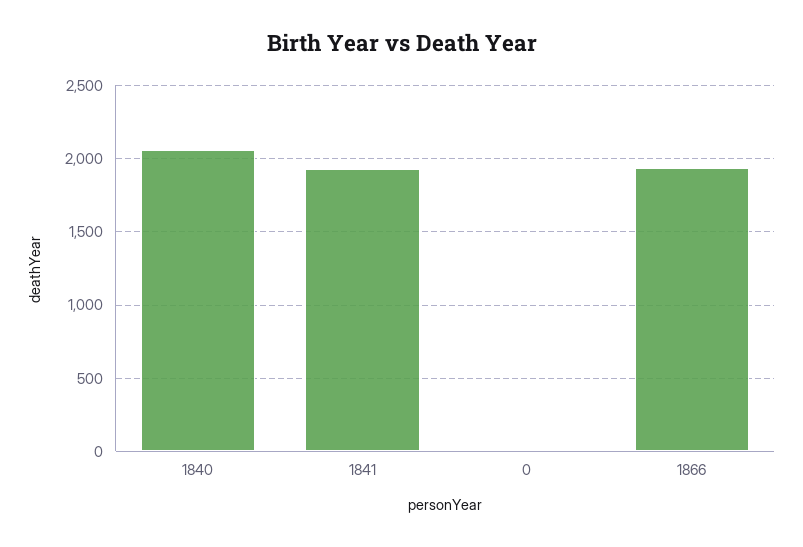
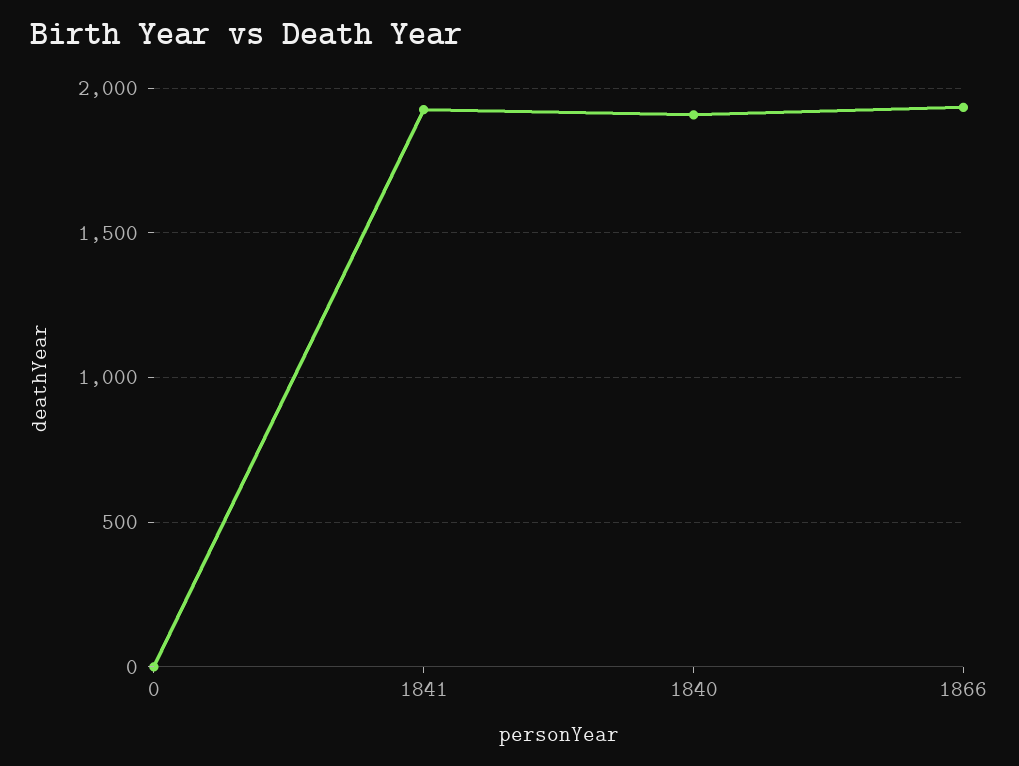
1840: 2050 -> 1900

